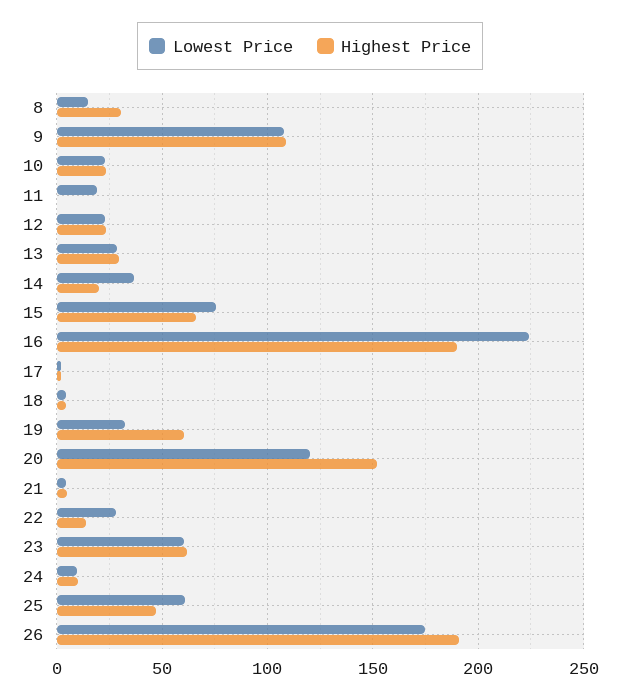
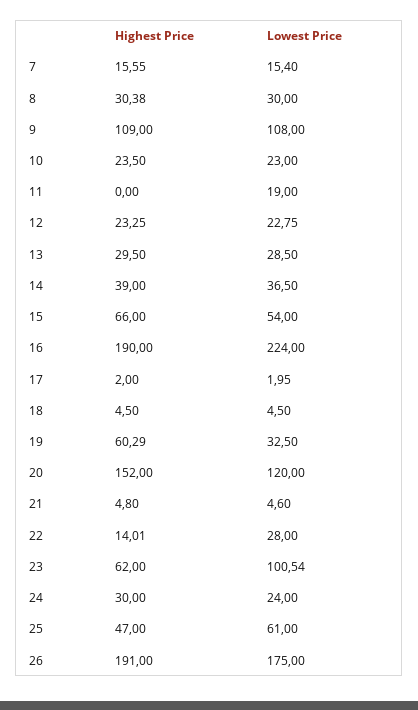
Lowest Price, 8: 15 -> 30
Highest Price, 14: 20 -> 39
Lowest Price, 15: 75 -> 54
Lowest Price, 23: 60 -> 100.54
Lowest Price, 24: 10 -> 24
Highest Price, 24: 10 -> 30
Highest Price, 7: none -> 15.55
Lowest Price, 7: none -> 15.4

